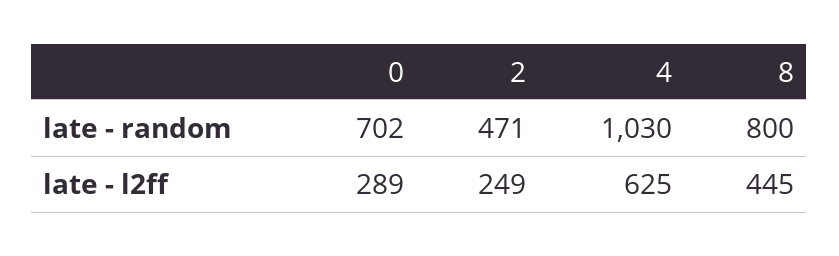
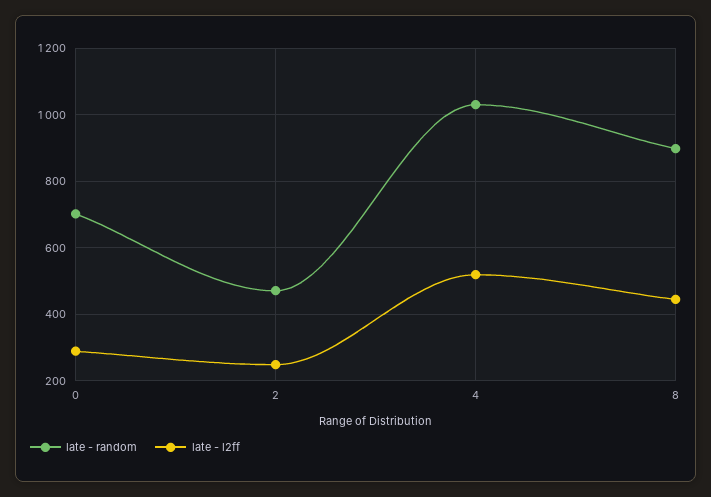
late - random, 8: 800 -> 900
late - l2ff, 4: 625 -> 520

